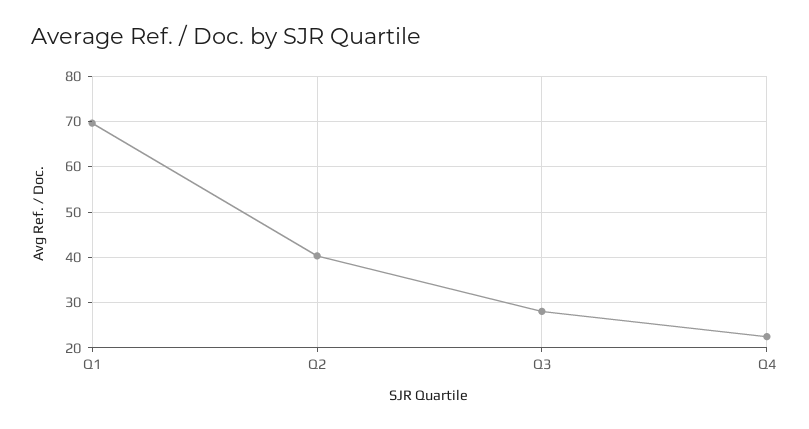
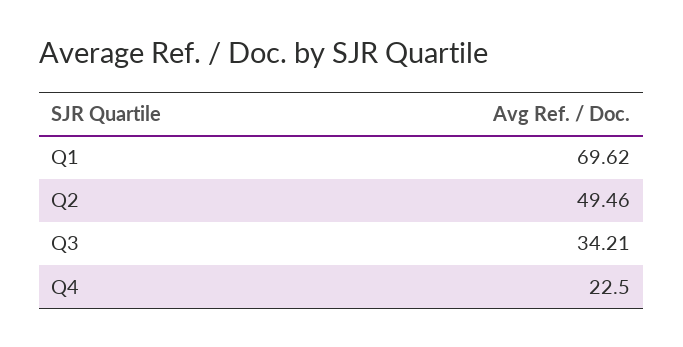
Q2: 40 -> 49.46
Q3: 28 -> 34.21

